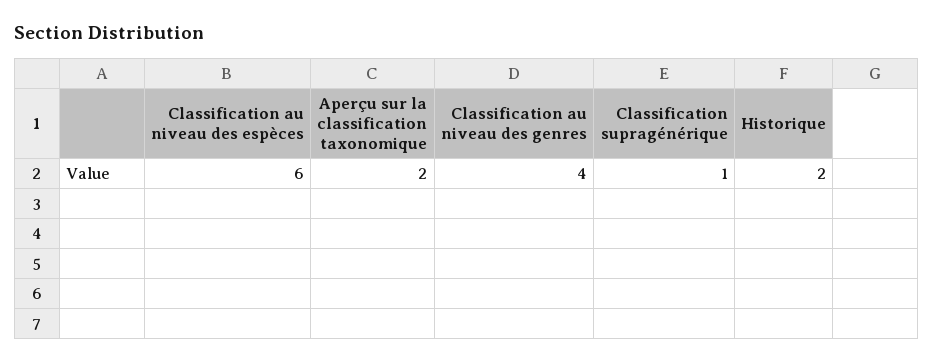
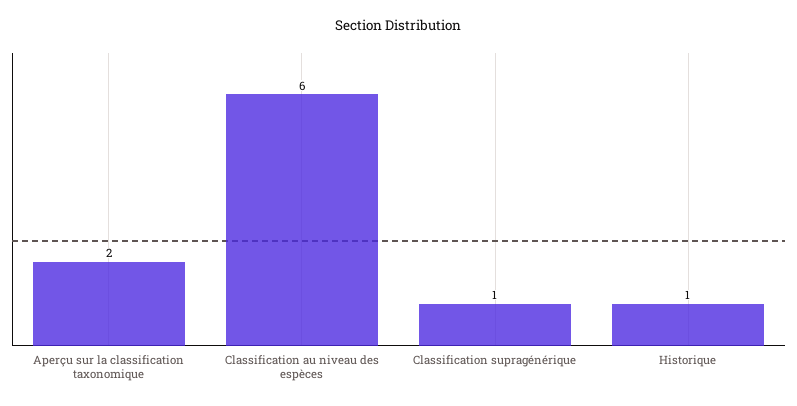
Classification au niveau des genres: 4 -> none
Historique: 2 -> 1

